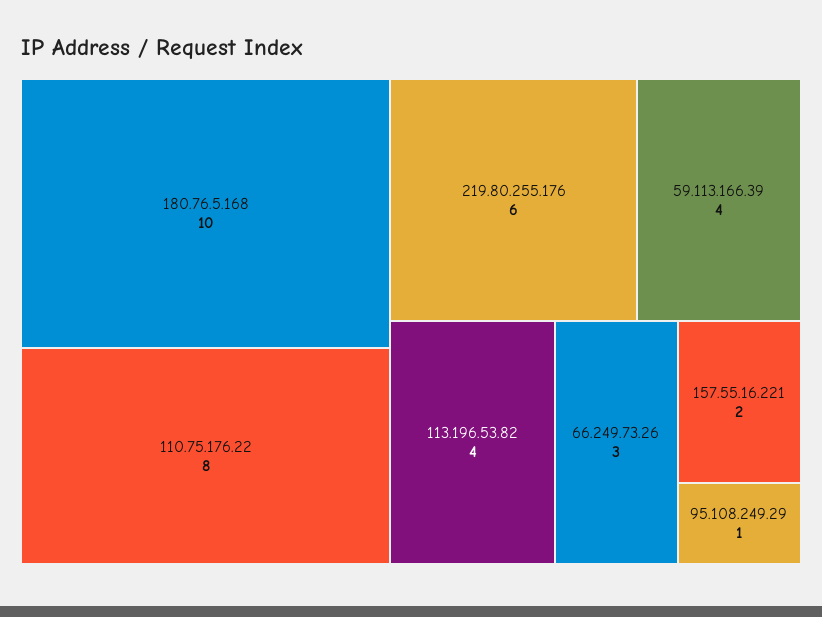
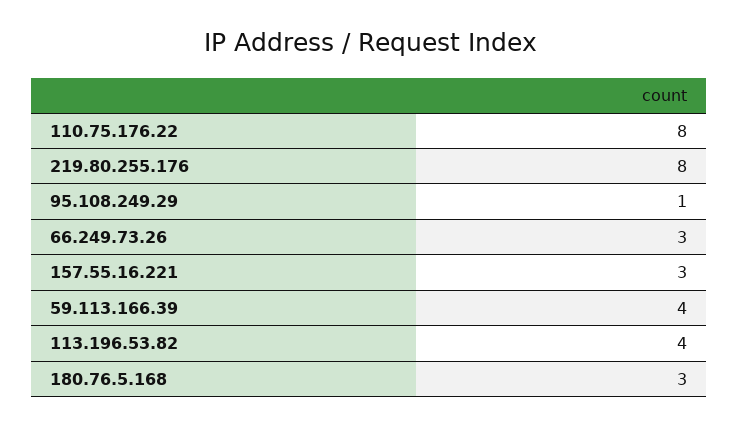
180.76.5.168: 10 -> 3
219.80.255.176: 6 -> 8
157.55.16.221: 2 -> 3

